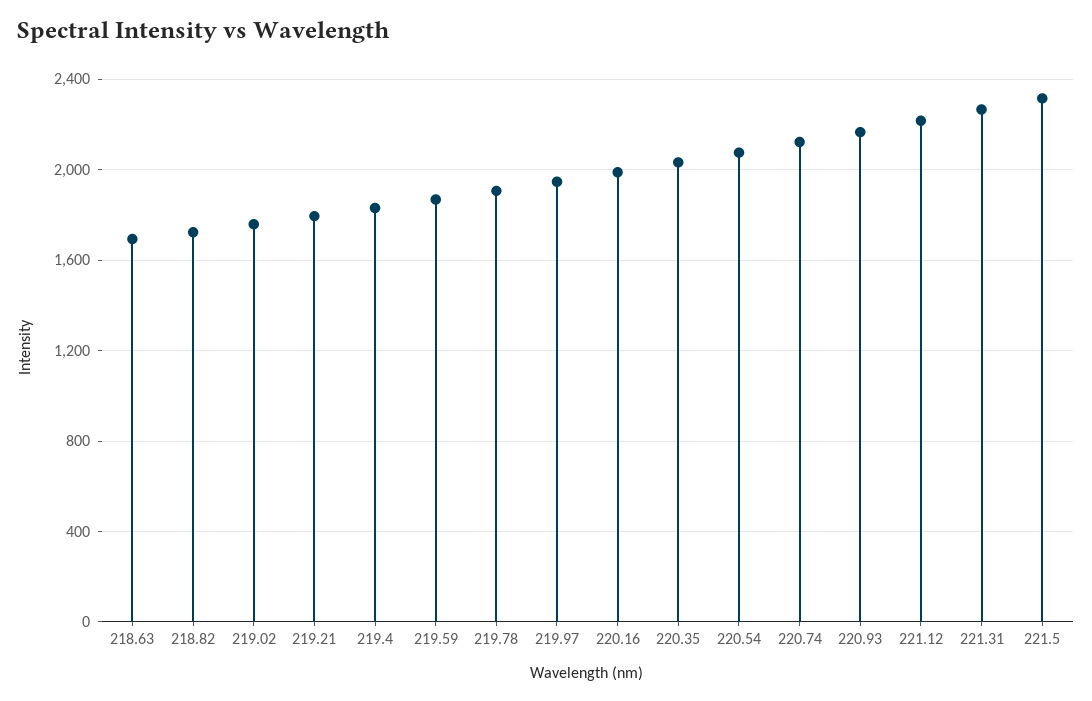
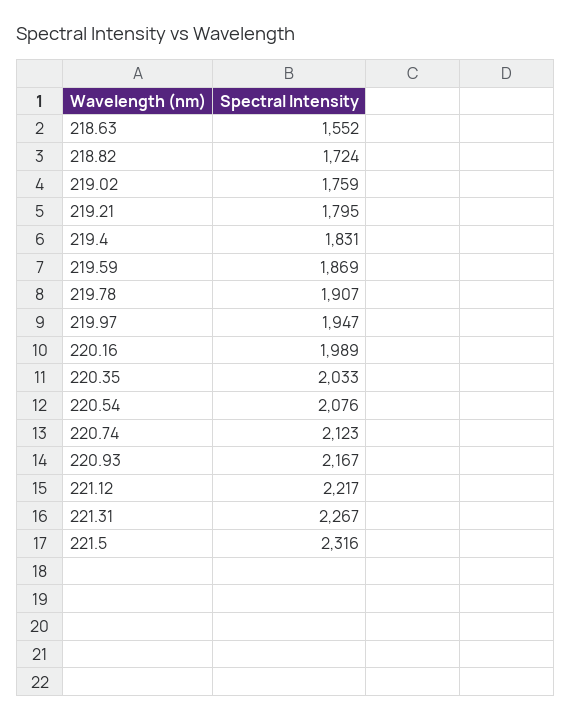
218.63: 1700 -> 1552

